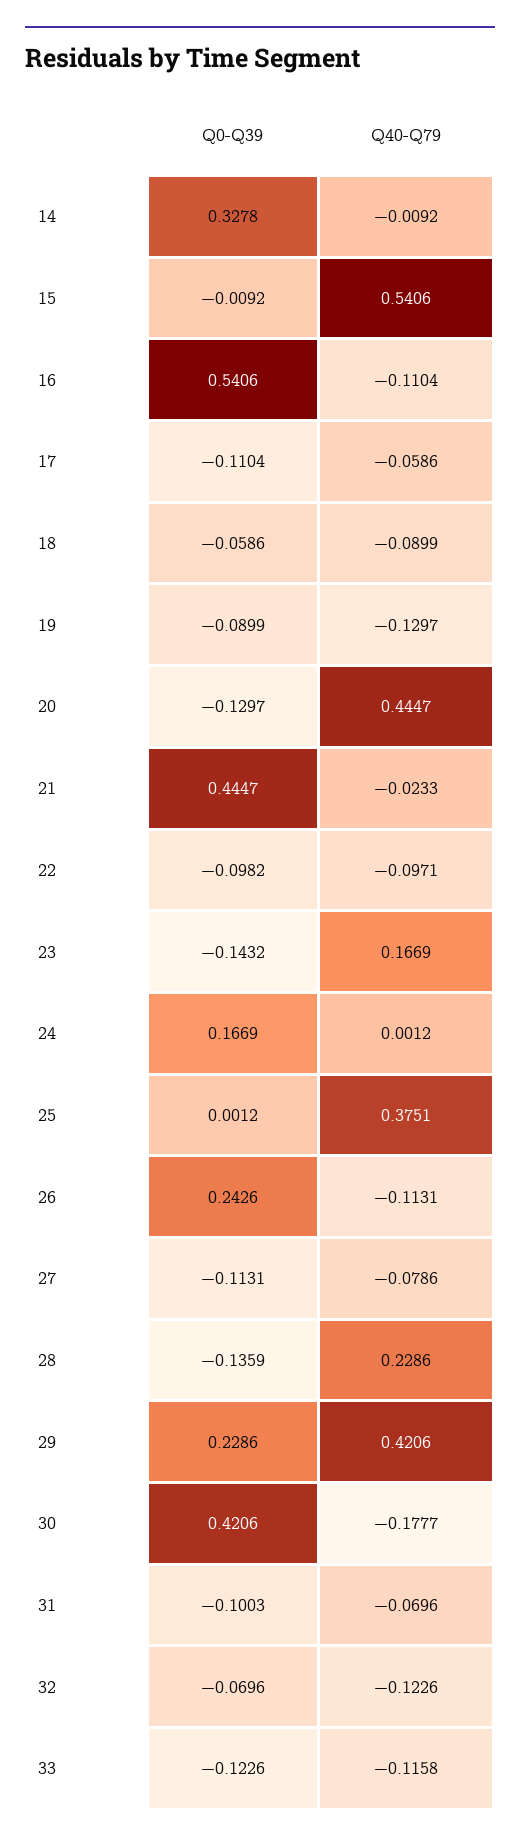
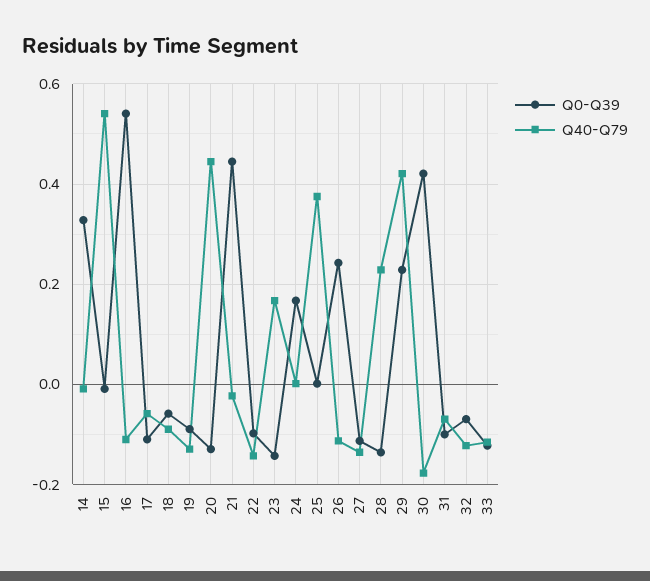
Q40-Q79, 22: -0.0971 -> -0.14
Q40-Q79, 27: -0.0786 -> -0.14

